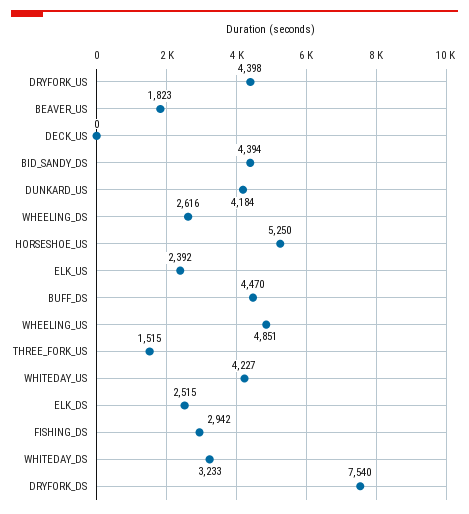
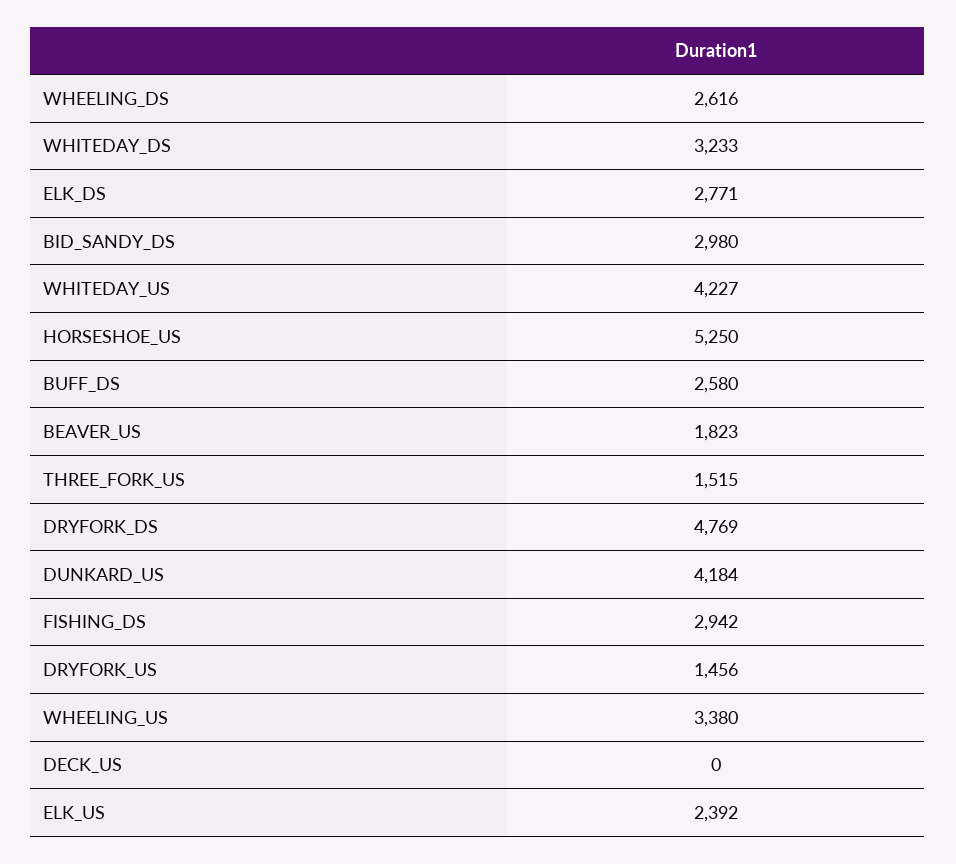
DRYFORK_US: 4398 -> 1456
BID_SANDY_DS: 4394 -> 2980
BUFF_DS: 4470 -> 2580
WHEELING_US: 4851 -> 3380
ELK_DS: 2515 -> 2771
DRYFORK_DS: 7540 -> 4769

